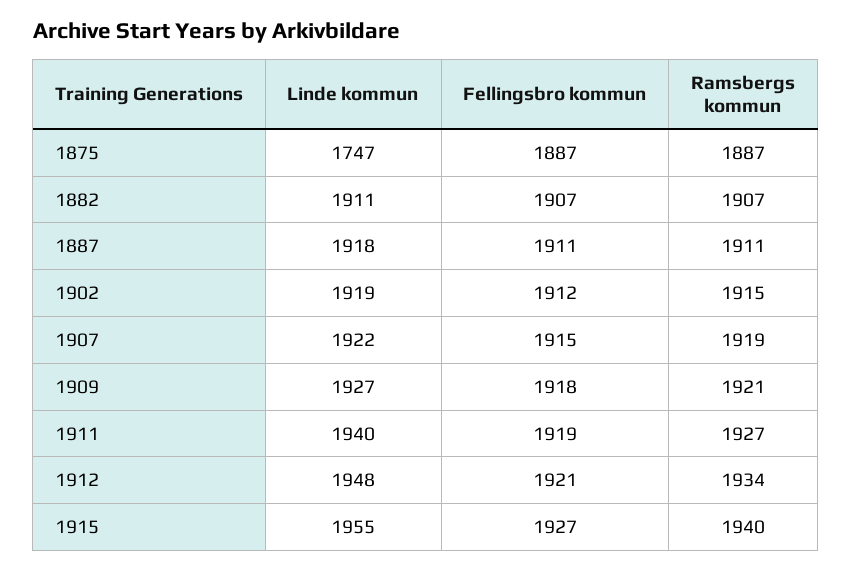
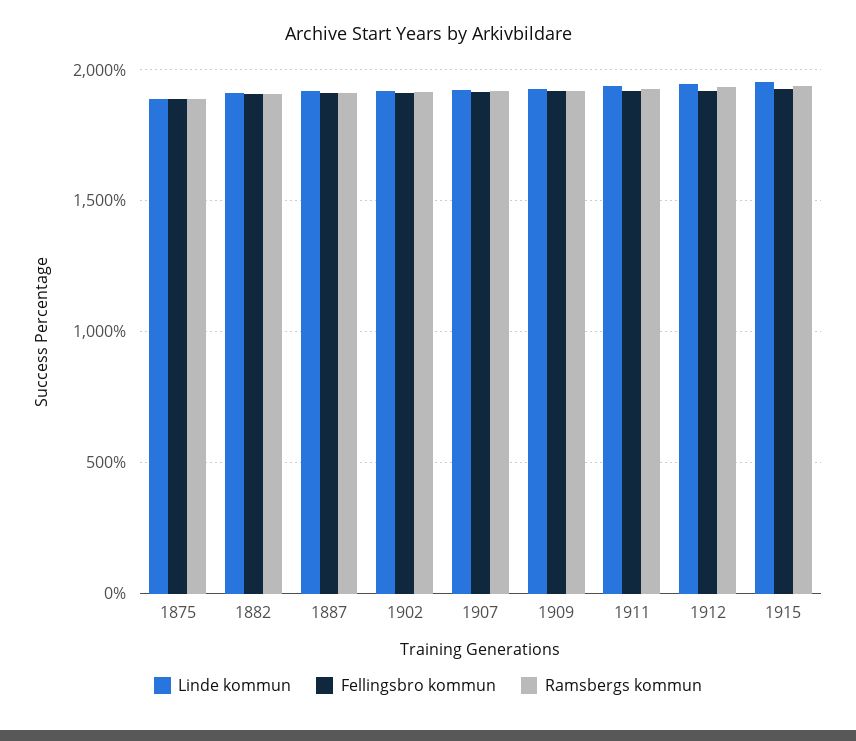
Linde kommun, 1875: 1747 -> 1900

